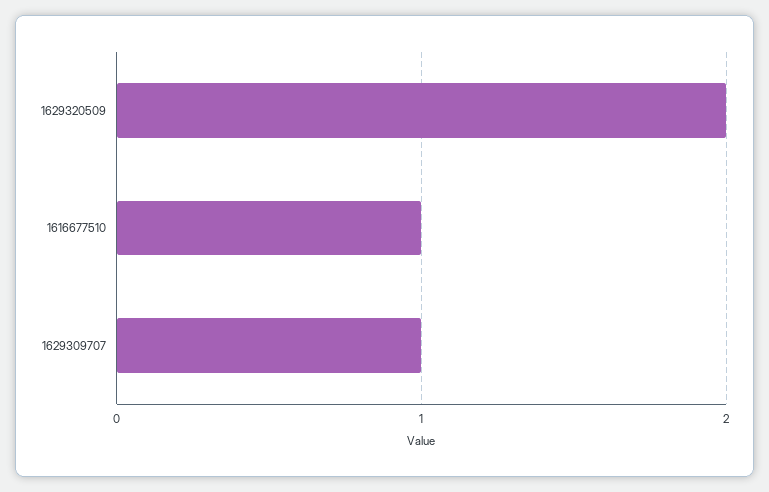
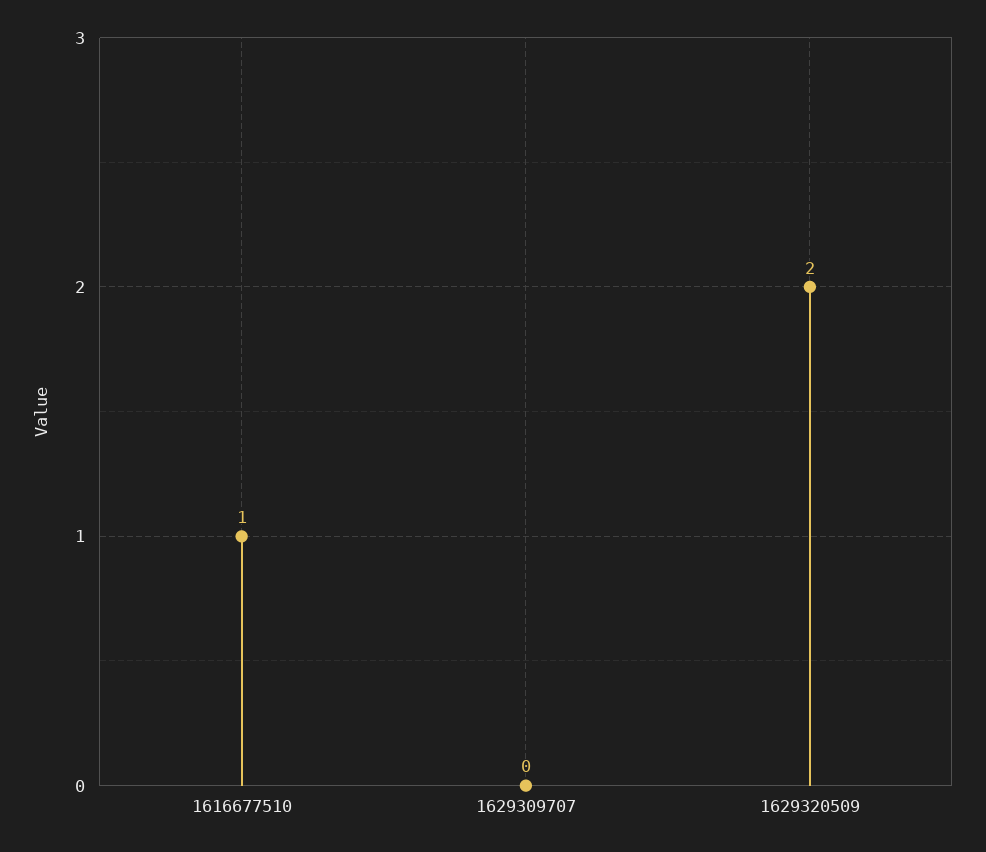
1629309707: 1 -> 0

